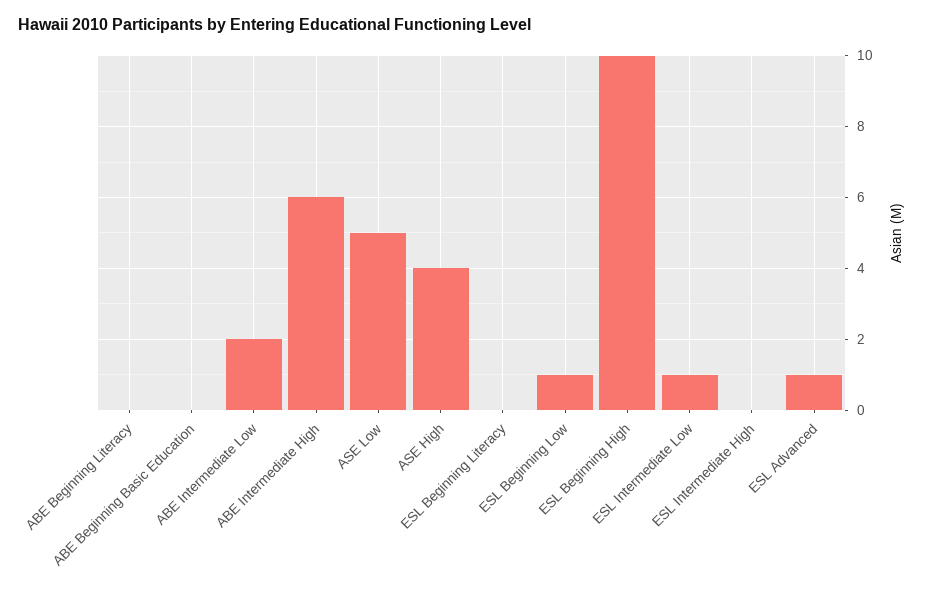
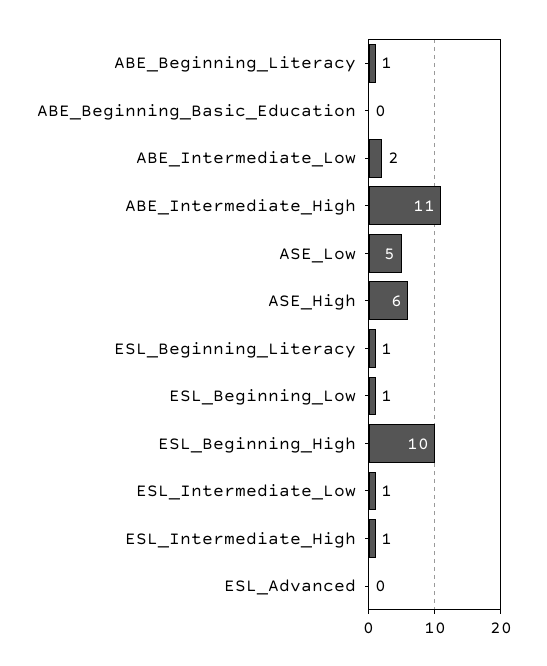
ABE Beginning Literacy: 0 -> 1
ABE Intermediate High: 6 -> 11
ASE High: 4 -> 6
ESL Beginning Literacy: 0 -> 1
ESL Intermediate High: 0 -> 1
ESL Advanced: 1 -> 0

